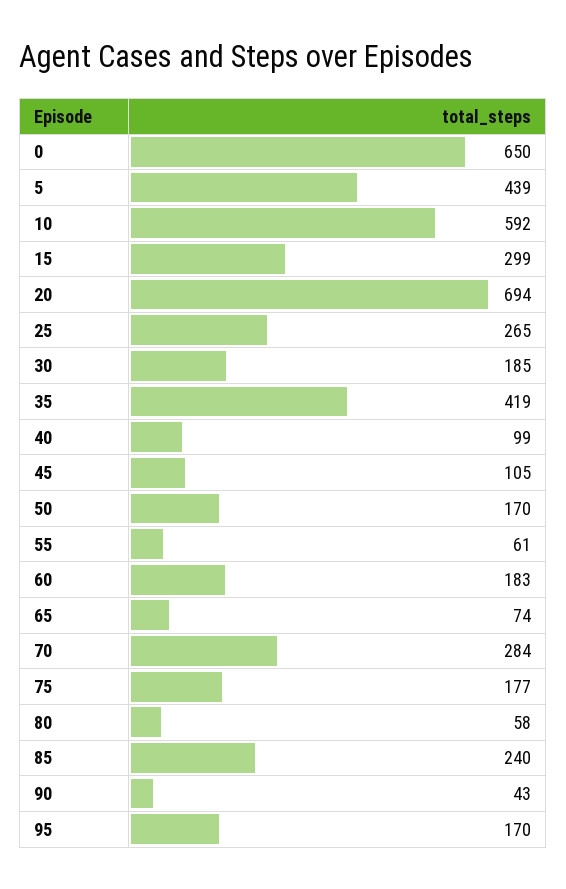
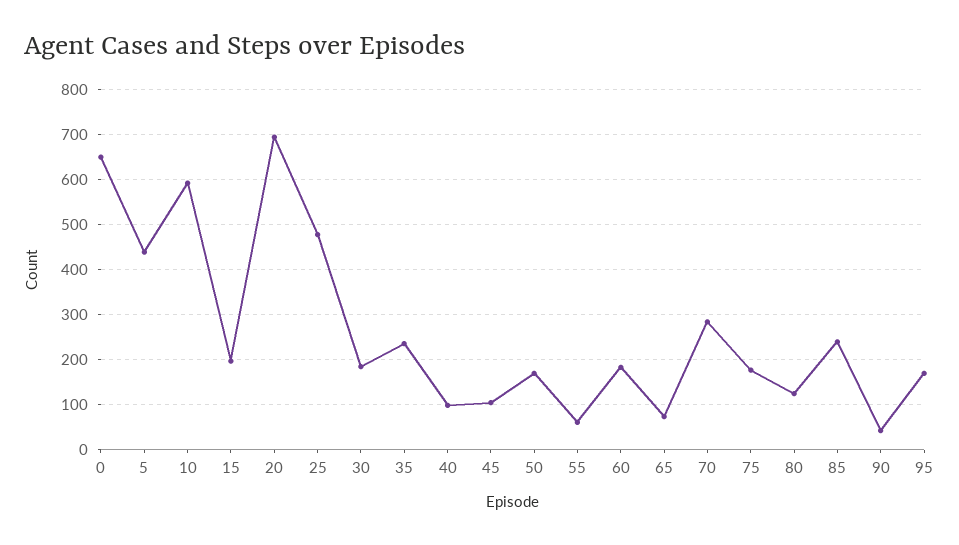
15: 299 -> 200
25: 265 -> 480
35: 419 -> 240
80: 58 -> 120

